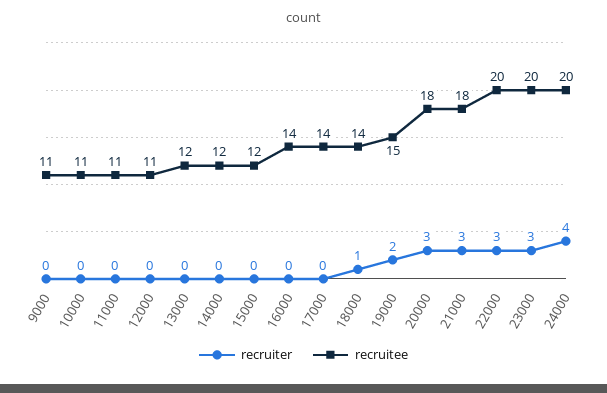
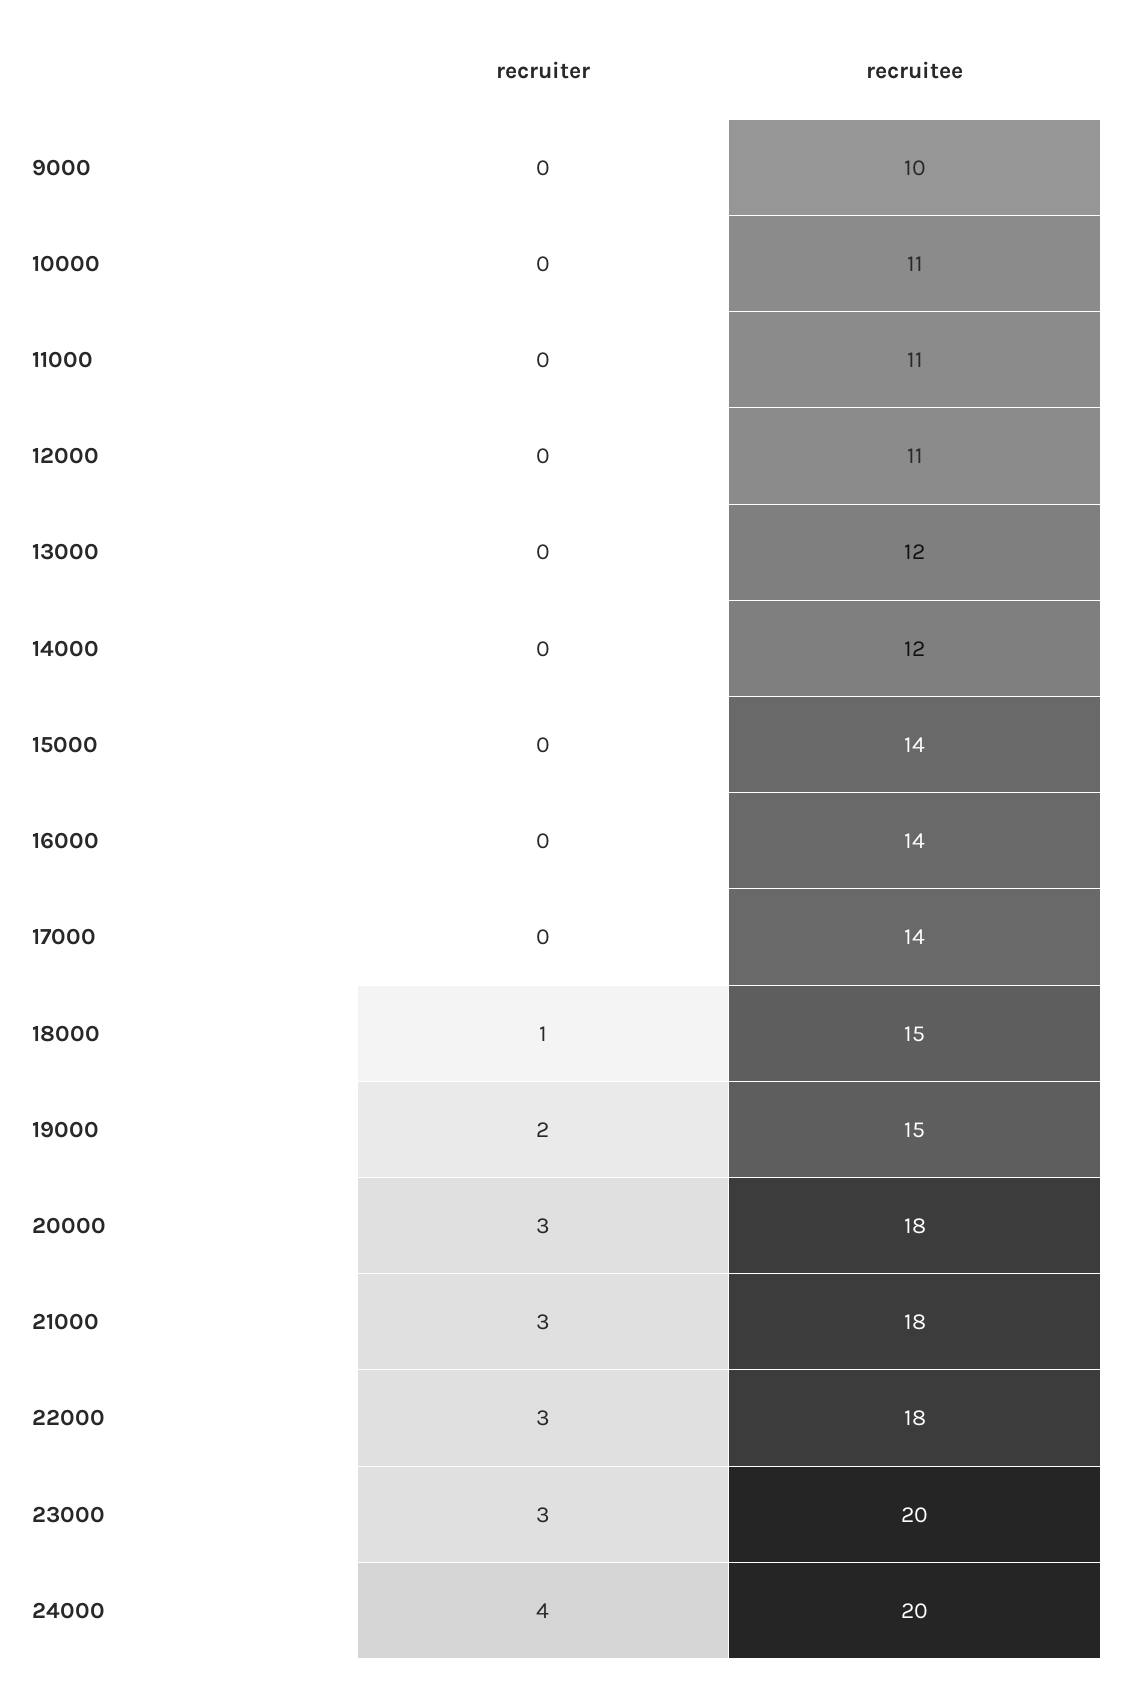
recruitee, 9000: 11 -> 10
recruitee, 15000: 12 -> 14
recruitee, 18000: 14 -> 15
recruitee, 22000: 20 -> 18

